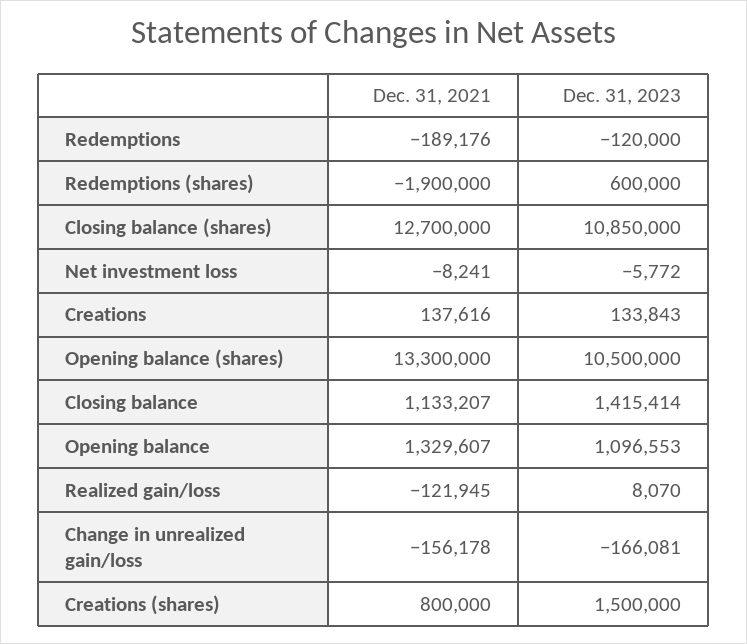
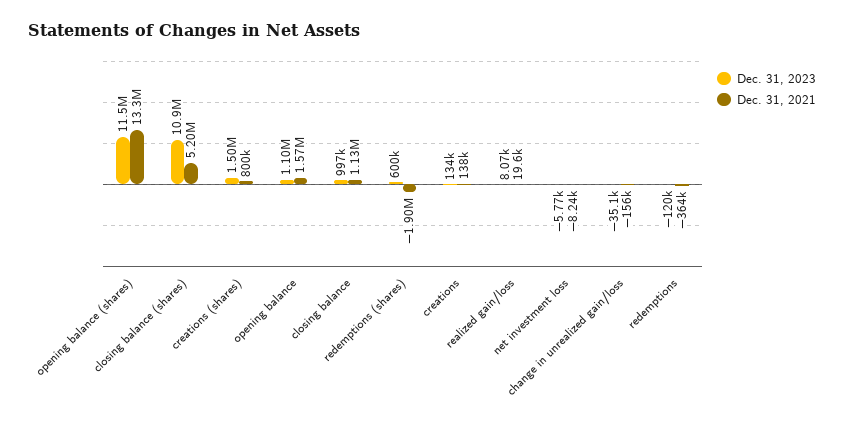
Dec. 31, 2021, Redemptions: -189176 -> -364000
Dec. 31, 2021, Closing balance (shares): 12700000 -> 5200000
Dec. 31, 2023, Opening balance (shares): 10500000 -> 11500000
Dec. 31, 2023, Closing balance: 1415414 -> 997000
Dec. 31, 2021, Opening balance: 1329607 -> 1570000
Dec. 31, 2021, Realized gain/loss: -121945 -> 19600
Dec. 31, 2023, Change in unrealized gain/loss: -166081 -> -35100

